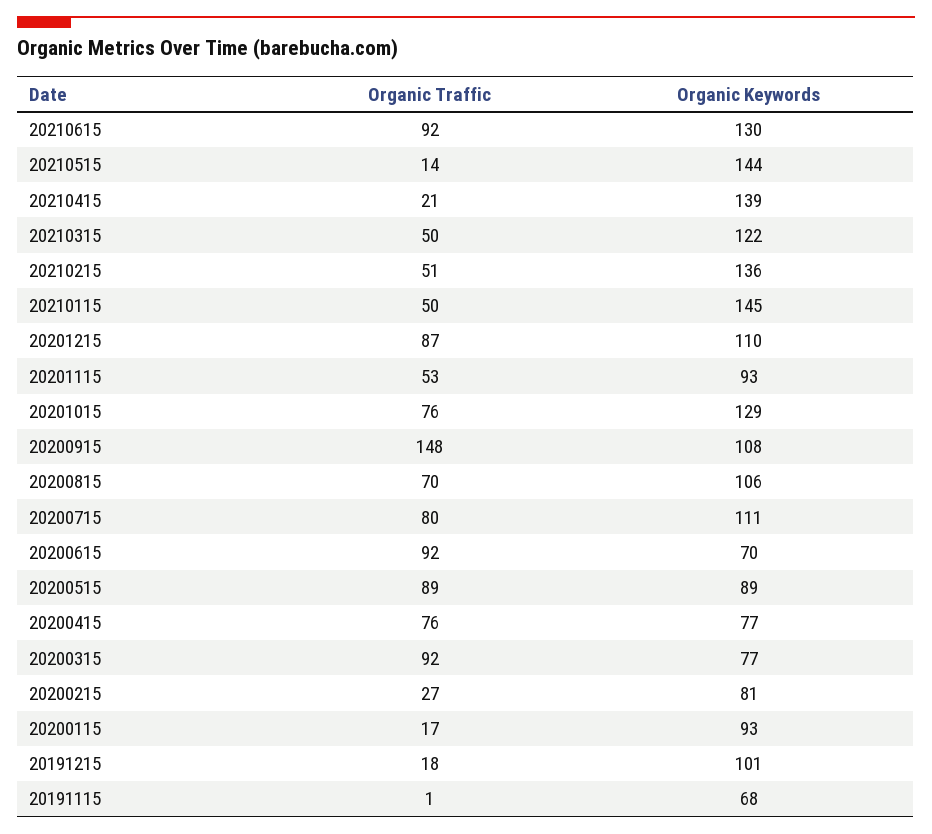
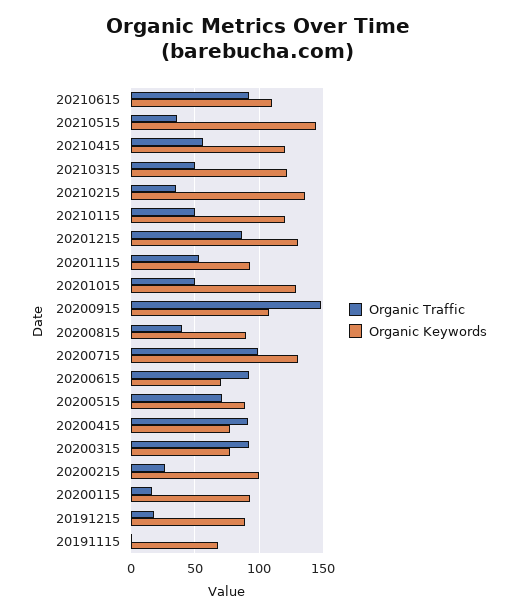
Organic Keywords, 20210615: 130 -> 110
Organic Traffic, 20210515: 14 -> 35
Organic Traffic, 20210415: 21 -> 55
Organic Keywords, 20210415: 139 -> 120
Organic Traffic, 20210215: 51 -> 35
Organic Keywords, 20210115: 145 -> 120
Organic Keywords, 20201215: 110 -> 130
Organic Traffic, 20201015: 76 -> 50
Organic Traffic, 20200815: 70 -> 40
Organic Keywords, 20200815: 106 -> 90
Organic Traffic, 20200715: 80 -> 100
Organic Keywords, 20200715: 111 -> 130
Organic Traffic, 20200515: 89 -> 70
Organic Traffic, 20200415: 76 -> 90
Organic Keywords, 20200215: 81 -> 100
Organic Keywords, 20191215: 101 -> 90

